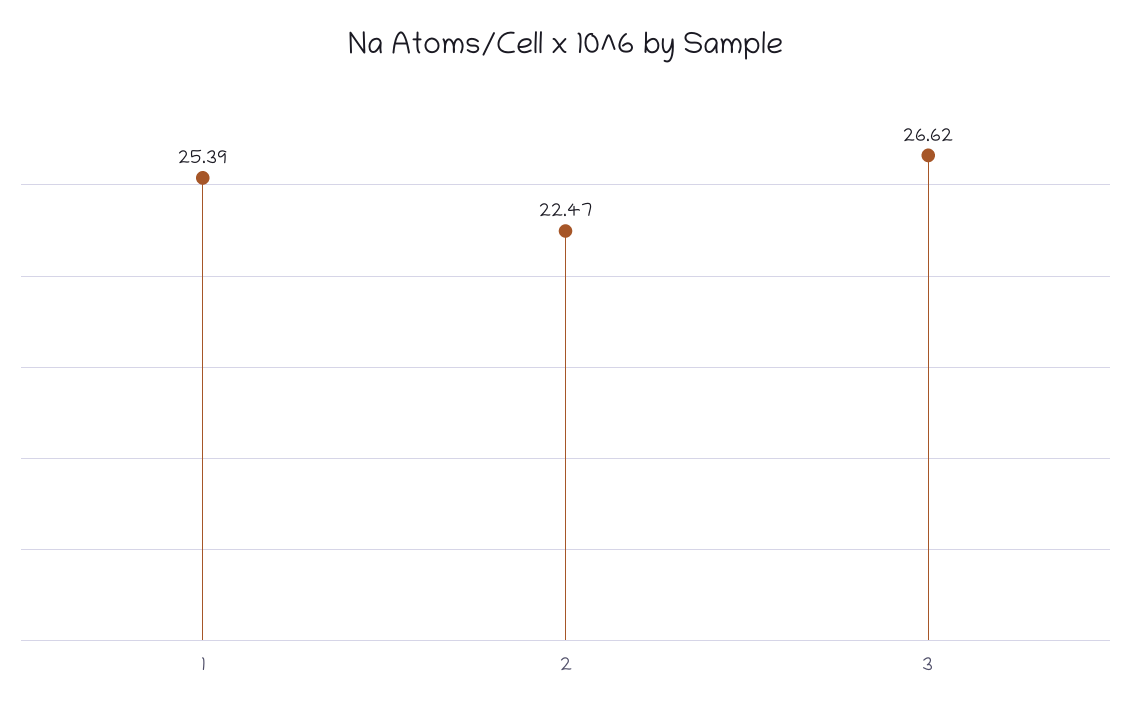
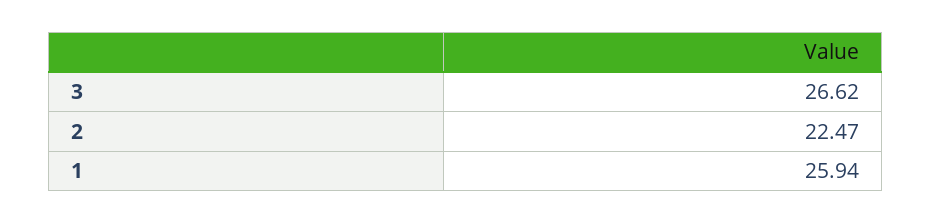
1: 25.39 -> 25.94

